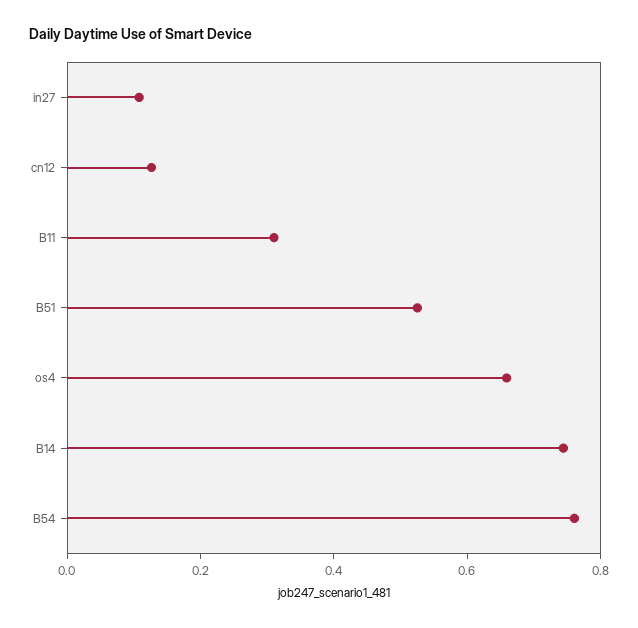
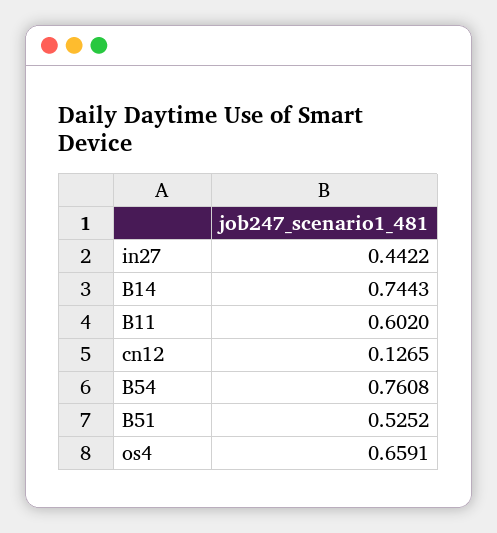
in27: 0.1 -> 0.4422
B11: 0.3 -> 0.602

